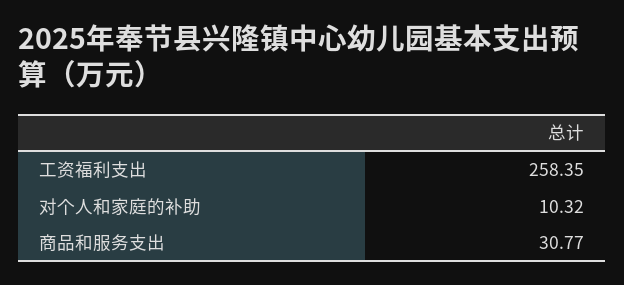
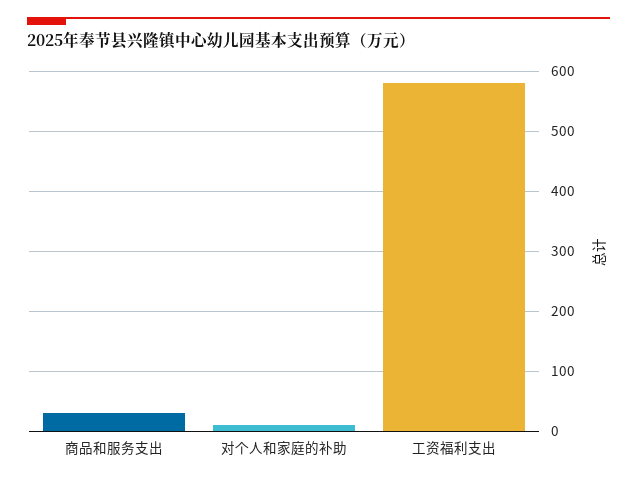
工资福利支出: 258.35 -> 580

